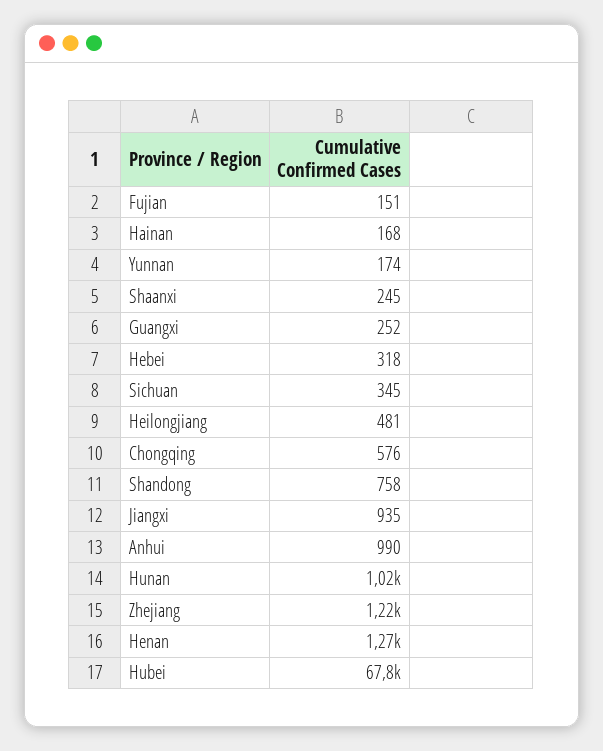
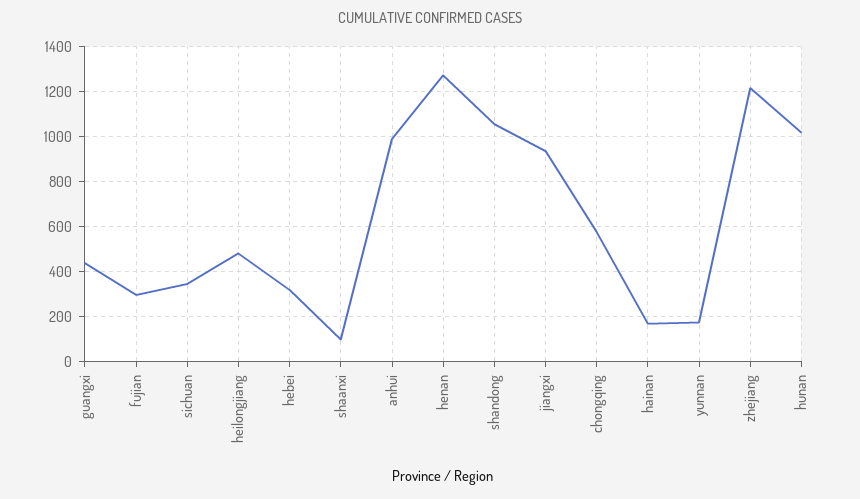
Fujian: 151 -> 300
Shaanxi: 245 -> 100
Guangxi: 252 -> 450
Shandong: 758 -> 1050
Hubei: 67800 -> none

